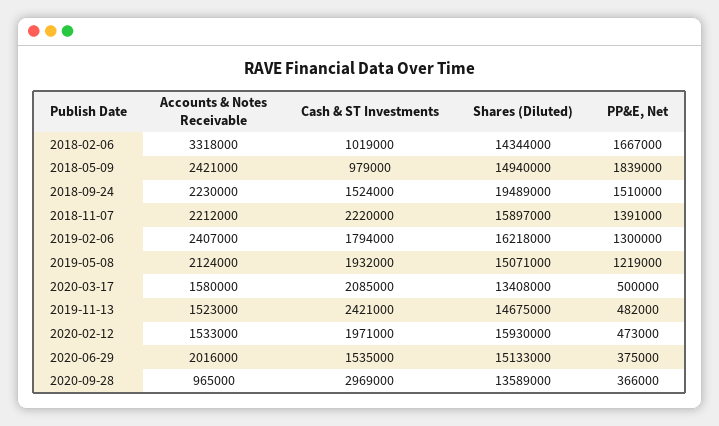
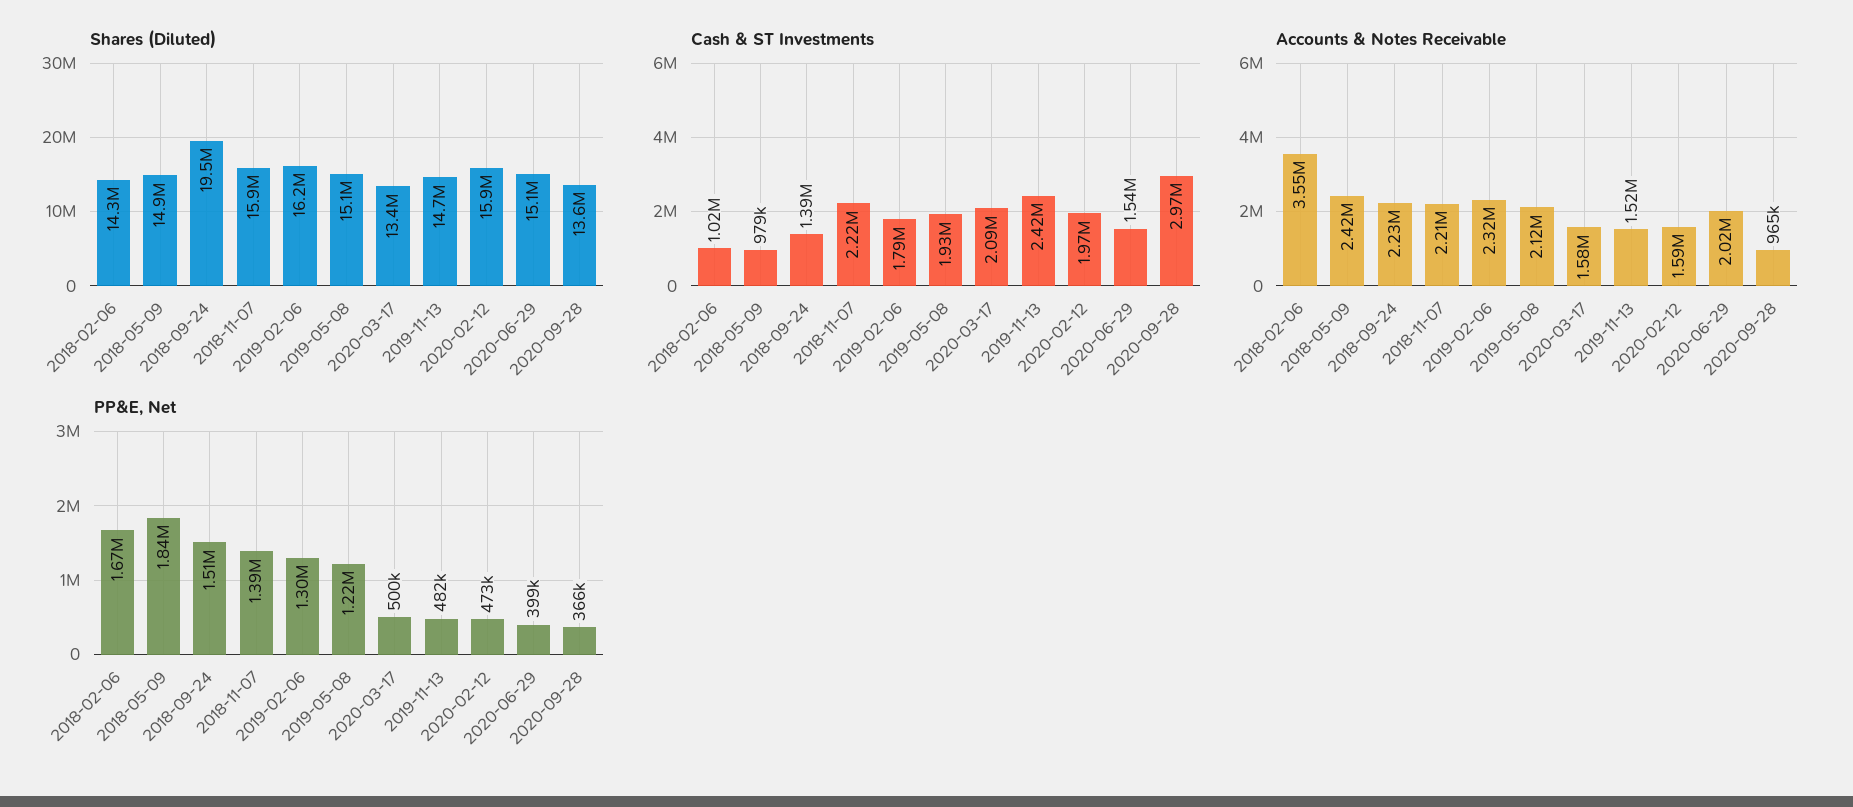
Accounts & Notes Receivable, 2018-02-06: 3318000 -> 3550000
Cash & ST Investments, 2018-09-24: 1524000 -> 1390000
Accounts & Notes Receivable, 2019-02-06: 2407000 -> 2320000
Accounts & Notes Receivable, 2020-02-12: 1533000 -> 1590000
PP&E, Net, 2020-06-29: 375000 -> 399000

